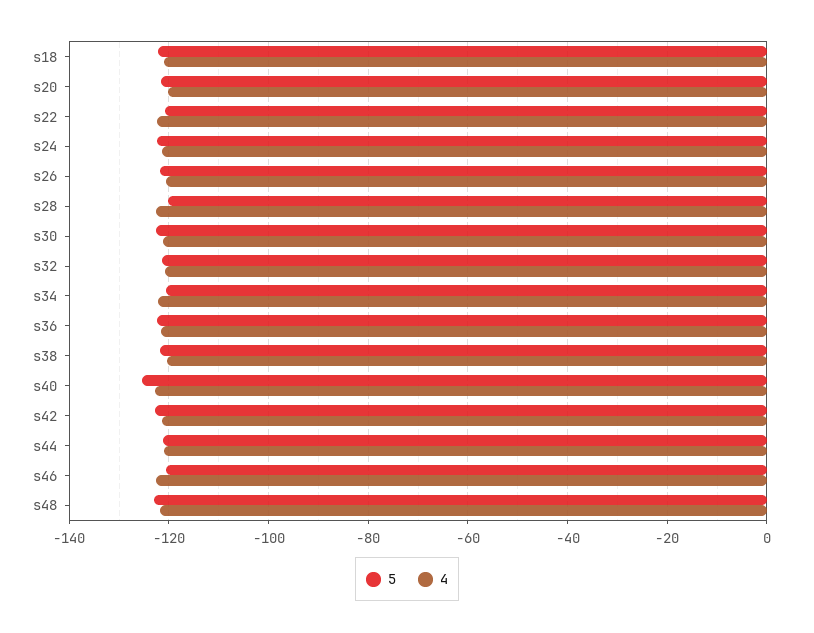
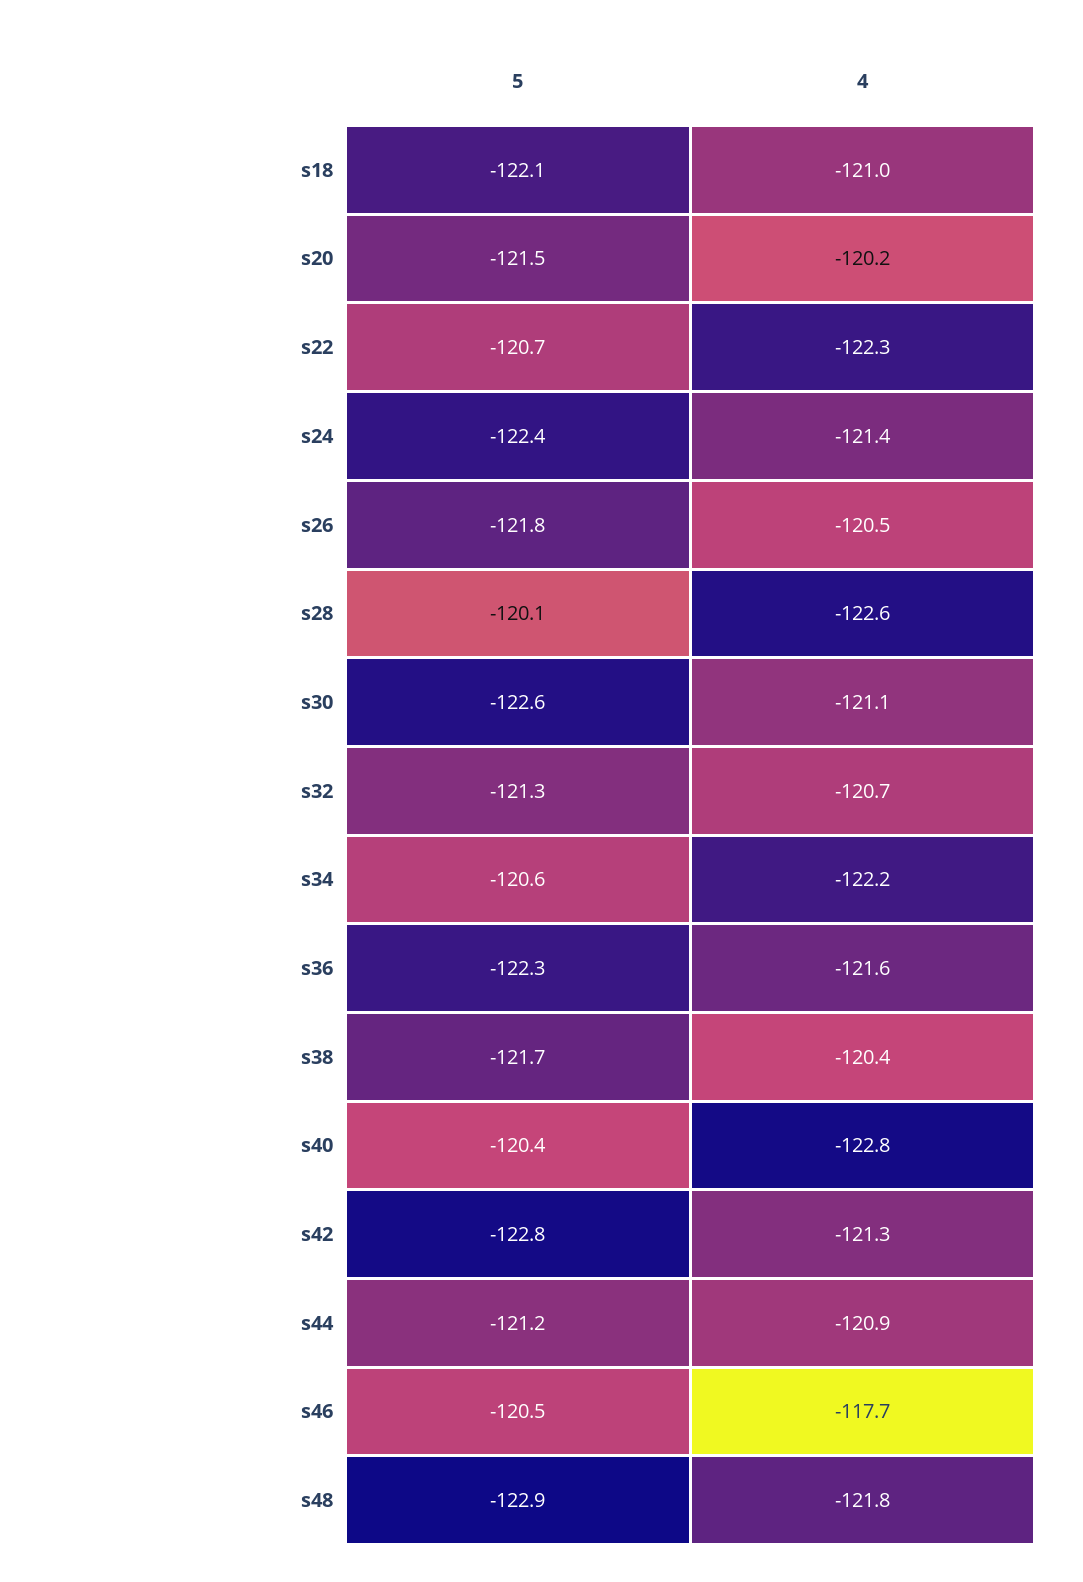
5, s40: -126 -> -120.4
4, s46: -122 -> -117.7

